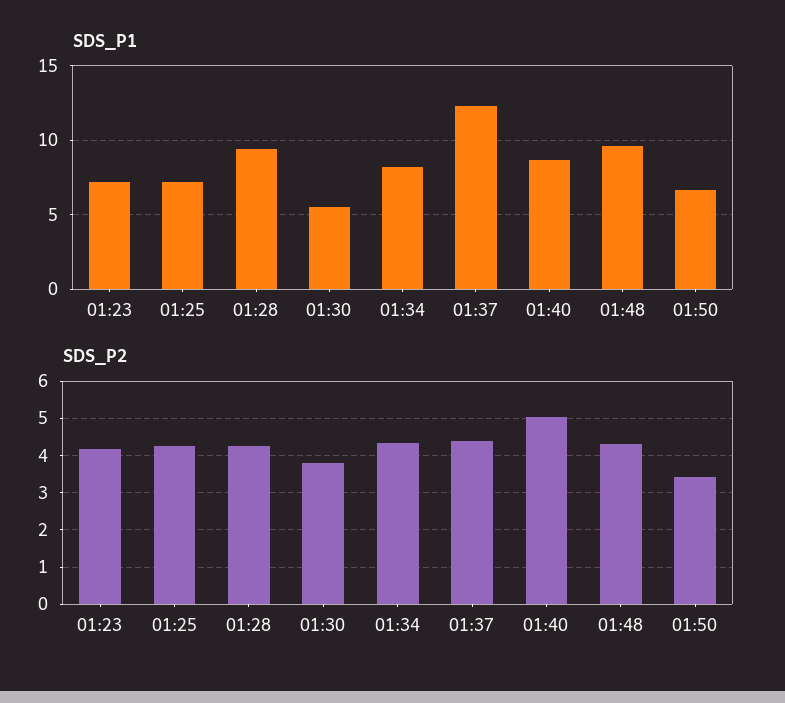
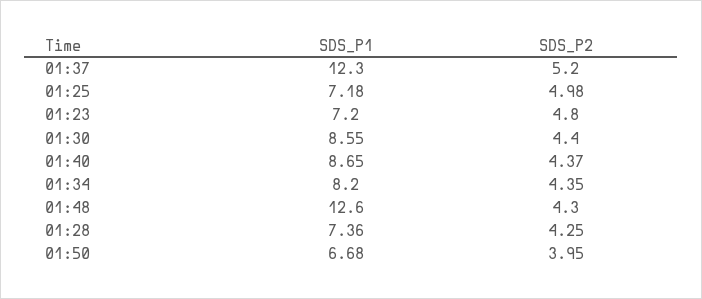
SDS_P1, 01:28: 9.5 -> 7.36
SDS_P1, 01:30: 5.5 -> 8.55
SDS_P1, 01:48: 9.5 -> 12.6
SDS_P2, 01:23: 4.2 -> 4.8
SDS_P2, 01:25: 4.2 -> 4.98
SDS_P2, 01:30: 3.8 -> 4.4
SDS_P2, 01:37: 4.4 -> 5.2
SDS_P2, 01:40: 5 -> 4.37
SDS_P2, 01:50: 3.4 -> 3.95

